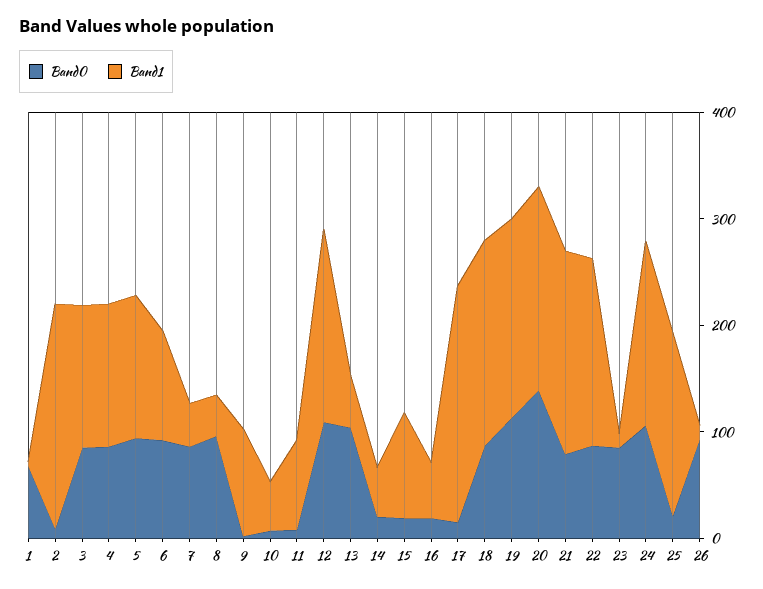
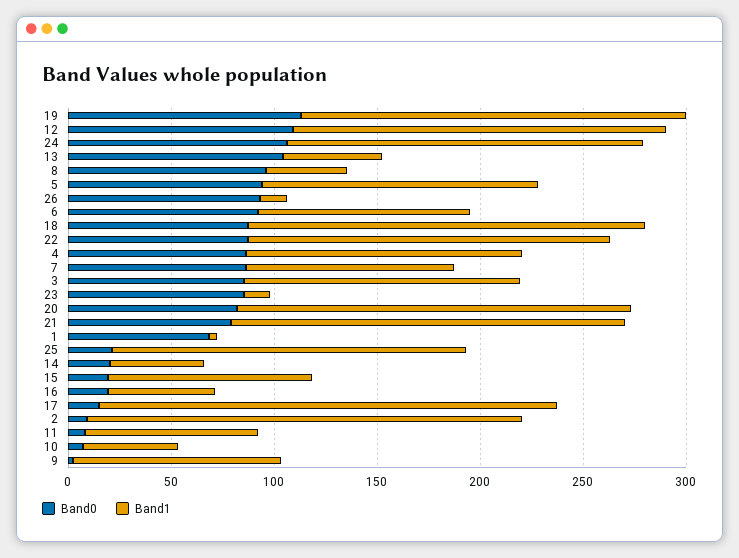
Band1, 7: 40 -> 100
Band0, 20: 140 -> 80

